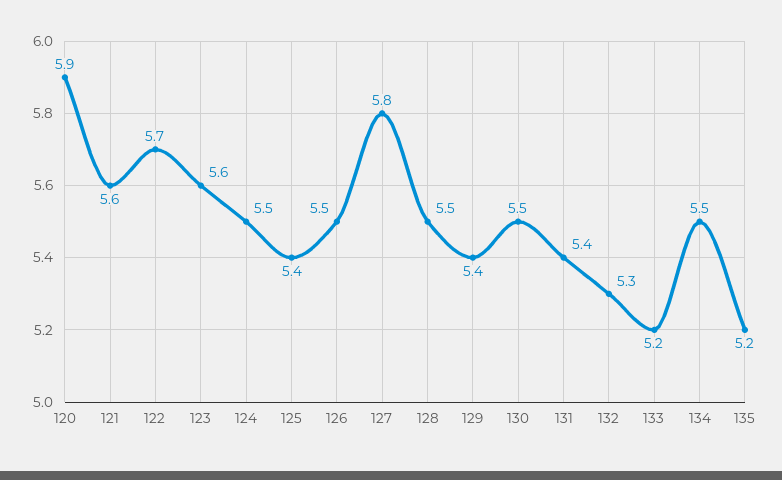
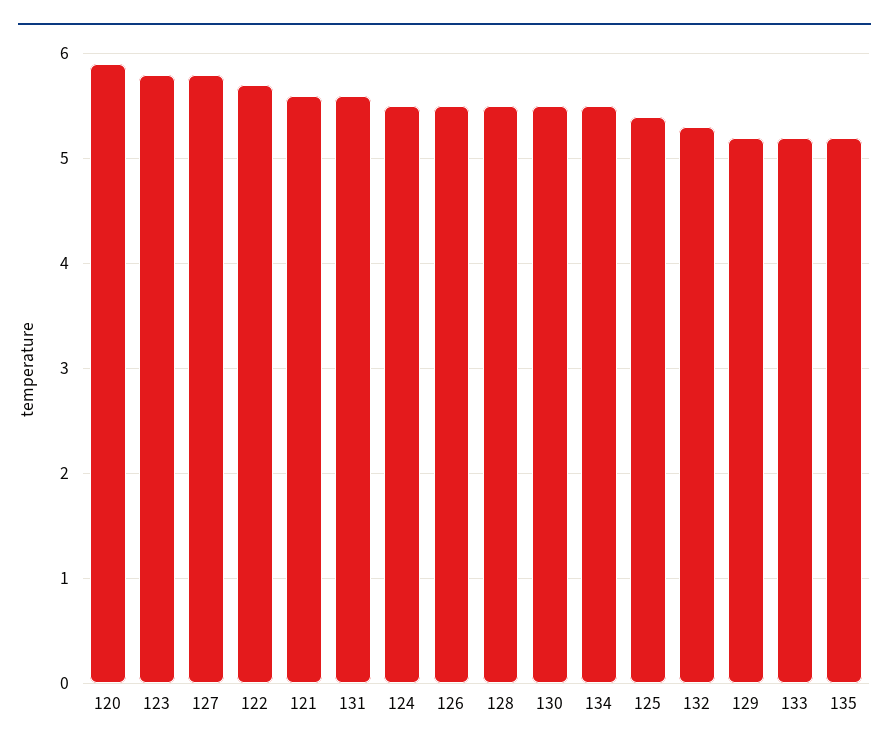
123: 5.6 -> 5.8
129: 5.4 -> 5.2
131: 5.4 -> 5.6

